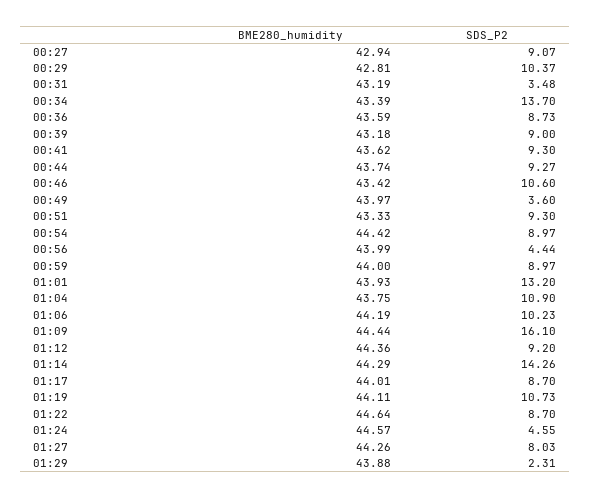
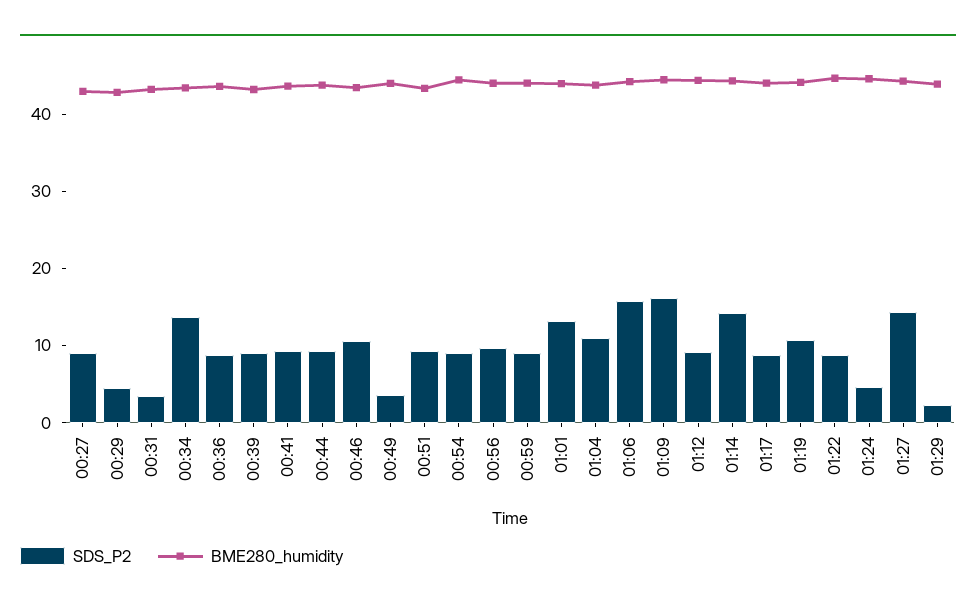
SDS_P2, 00:29: 10.37 -> 4
SDS_P2, 00:56: 4.44 -> 10
SDS_P2, 01:06: 10.23 -> 16
SDS_P2, 01:27: 8.03 -> 14

